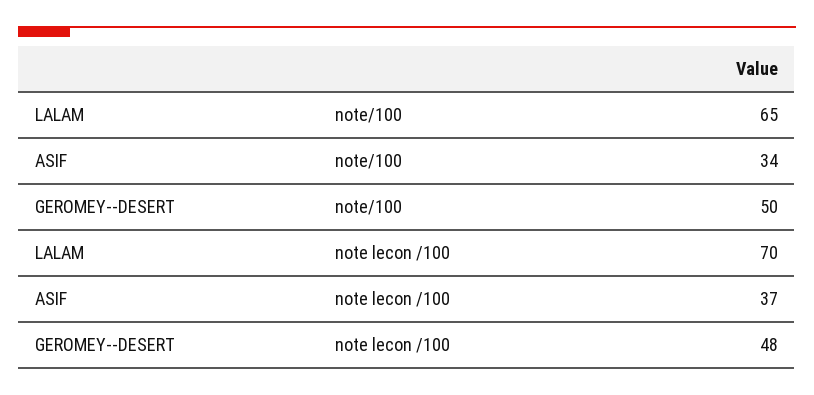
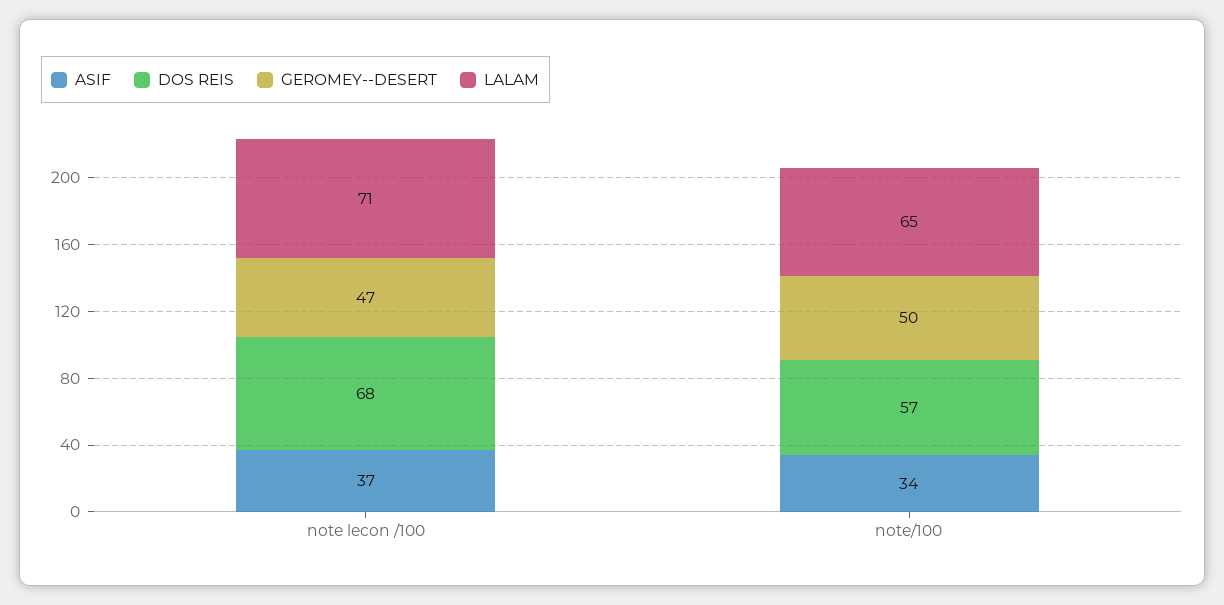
LALAM, note lecon /100: 70 -> 71
GEROMEY--DESERT, note lecon /100: 48 -> 47
DOS REIS, note lecon /100: none -> 68
DOS REIS, note/100: none -> 57

